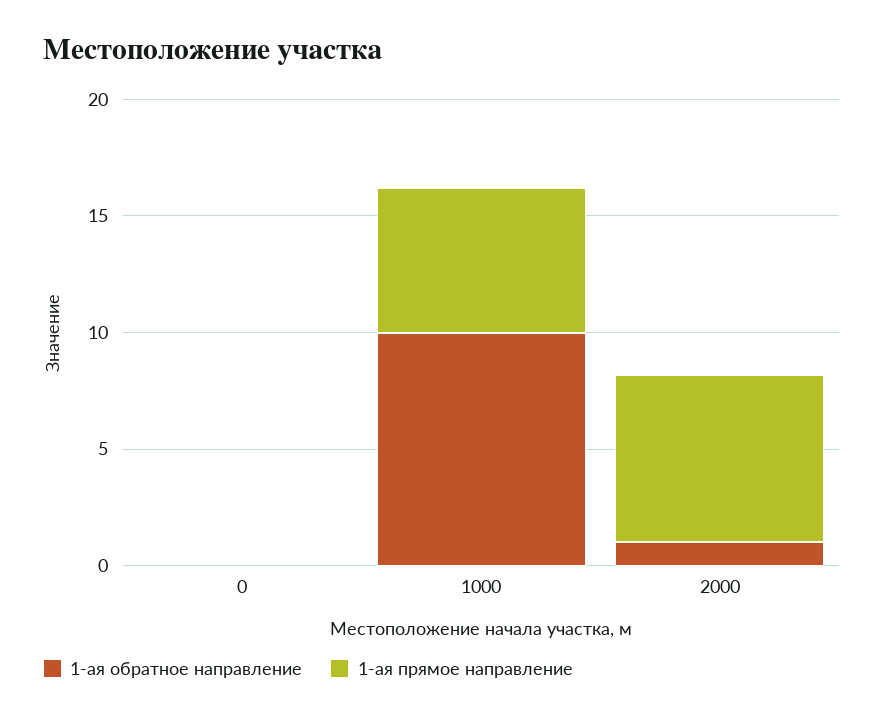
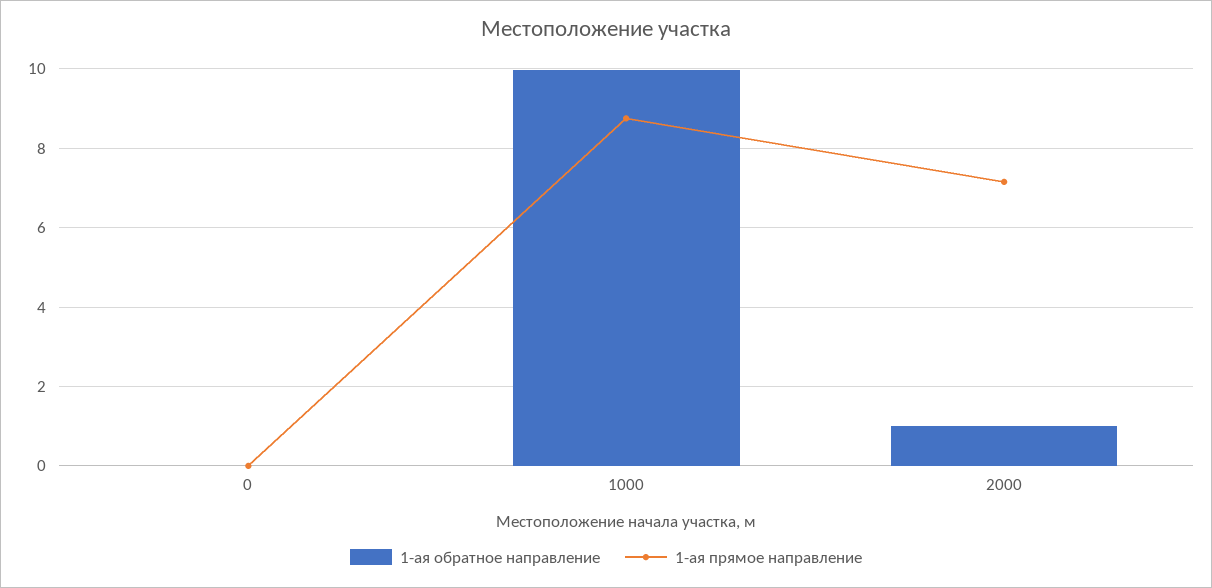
1-ая прямое направление, 1000: 6 -> 8.8

